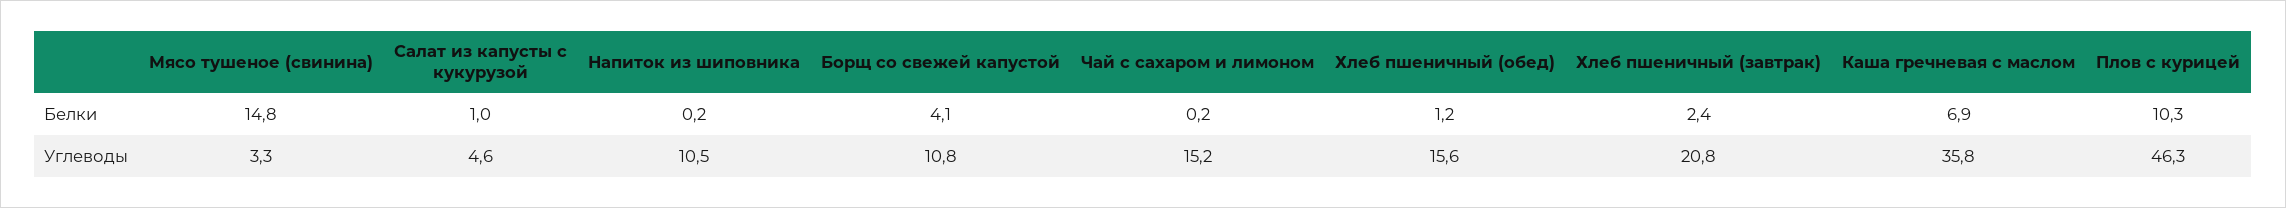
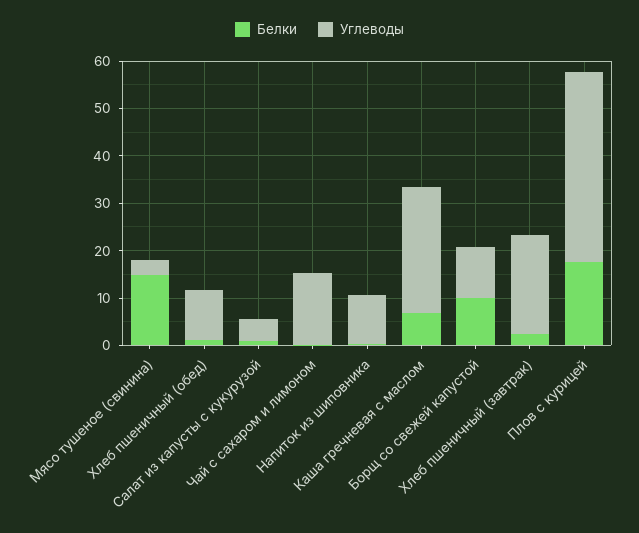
Белки, Борщ со свежей капустой: 4.1 -> 10
Белки, Плов с курицей: 10.3 -> 18
Углеводы, Хлеб пшеничный (обед): 15.6 -> 10
Углеводы, Каша гречневая с маслом: 35.8 -> 26
Углеводы, Плов с курицей: 46.3 -> 40

